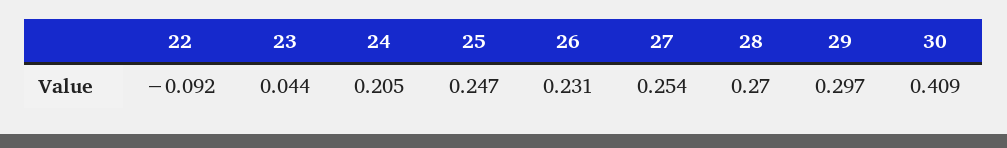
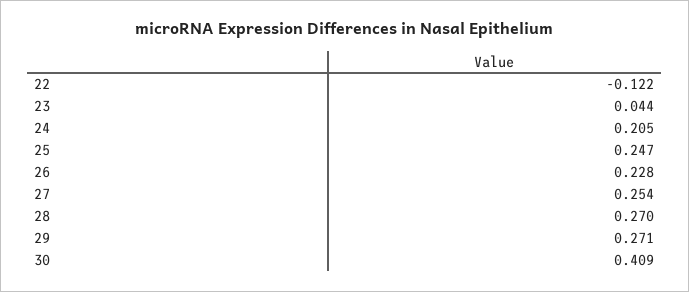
22: -0.092 -> -0.122
26: 0.231 -> 0.228
29: 0.297 -> 0.271

